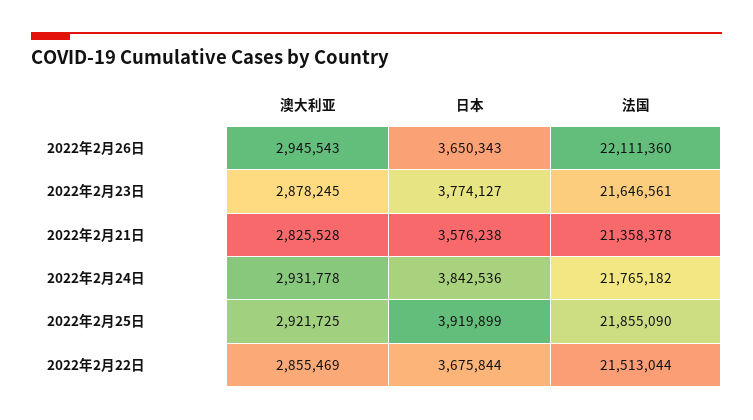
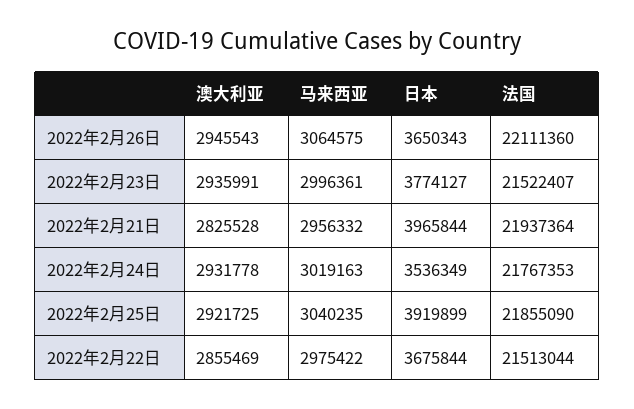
澳大利亚, 2022年2月23日: 2878245 -> 2935991
法国, 2022年2月23日: 21646561 -> 21522407
日本, 2022年2月21日: 3576238 -> 3965844
法国, 2022年2月21日: 21358378 -> 21937364
日本, 2022年2月24日: 3842536 -> 3536349
法国, 2022年2月24日: 21765182 -> 21767353
马来西亚, 2022年2月26日: none -> 3064575
马来西亚, 2022年2月23日: none -> 2996361
马来西亚, 2022年2月21日: none -> 2956332
马来西亚, 2022年2月24日: none -> 3019163
马来西亚, 2022年2月25日: none -> 3040235
马来西亚, 2022年2月22日: none -> 2975422

